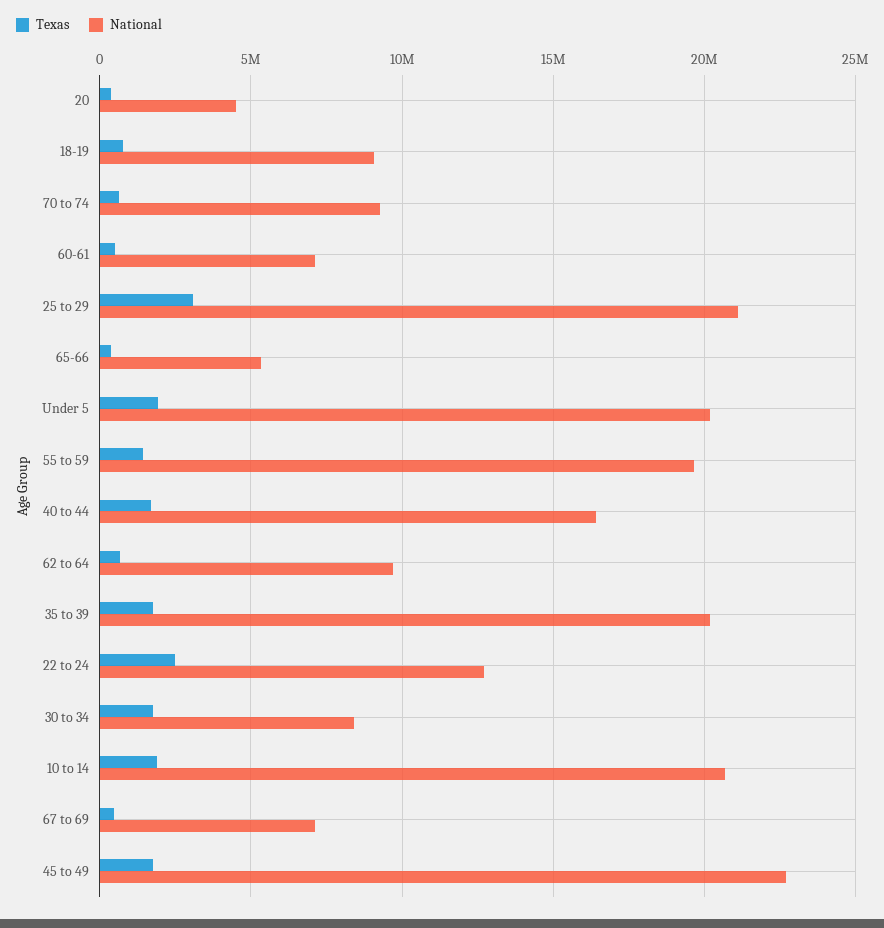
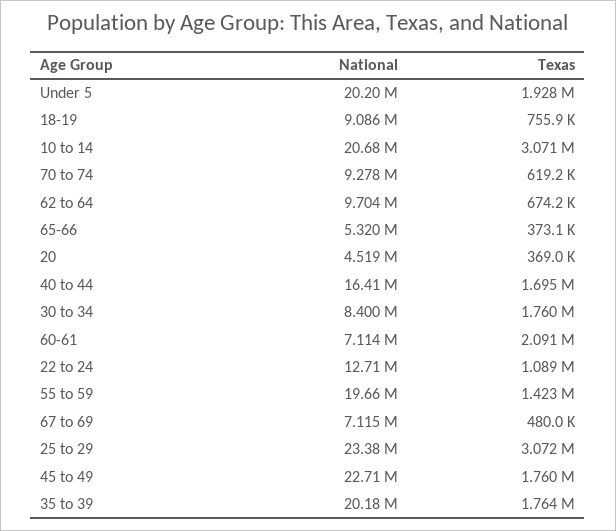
Texas, 60-61: 500000 -> 2091000
National, 25 to 29: 21000000 -> 23380000
Texas, 22 to 24: 2500000 -> 1089000
Texas, 10 to 14: 2000000 -> 3071000

